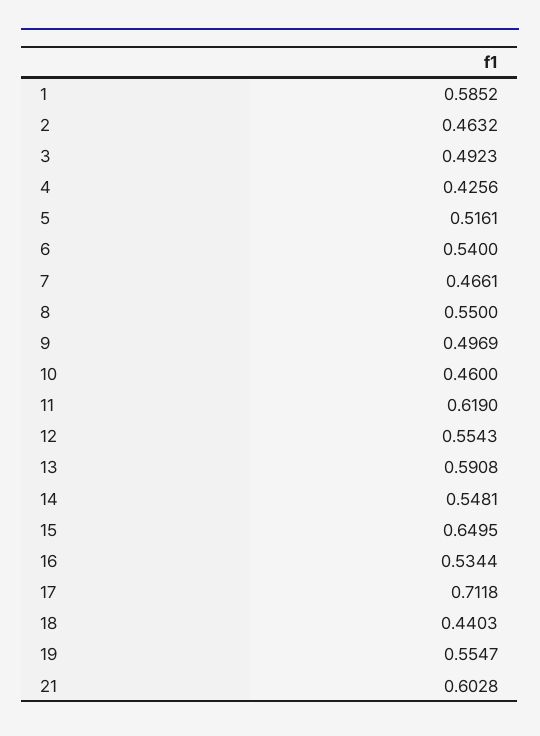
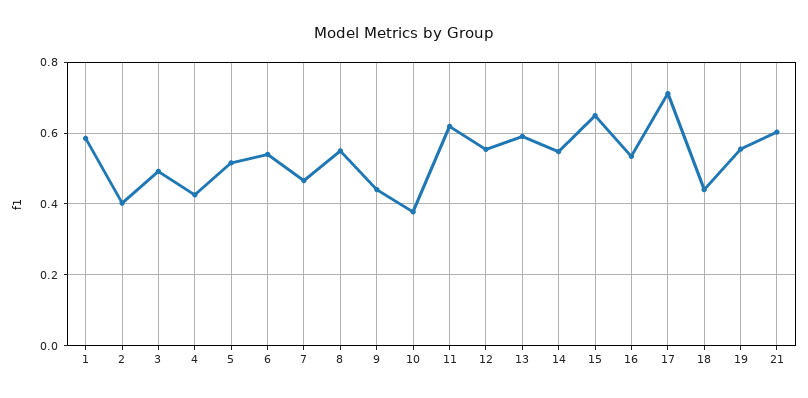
2: 0.4632 -> 0.4
9: 0.4969 -> 0.44
10: 0.46 -> 0.38

